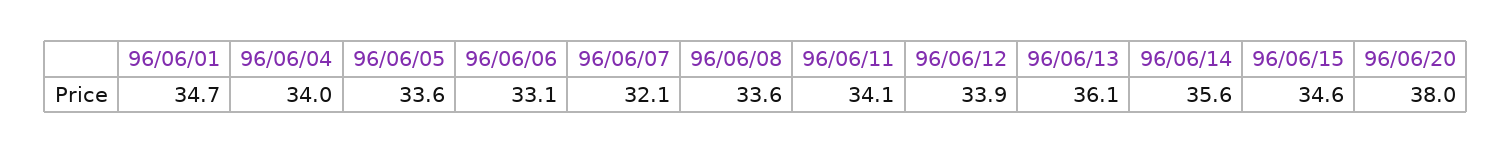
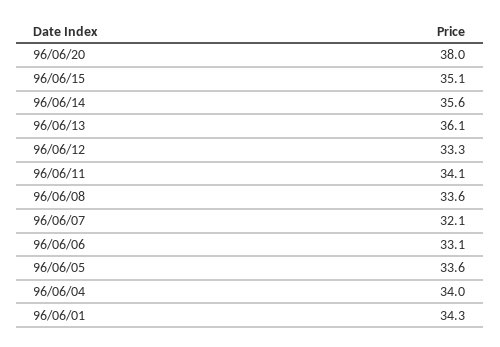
96/06/01: 34.7 -> 34.3
96/06/12: 33.9 -> 33.3
96/06/15: 34.6 -> 35.1

